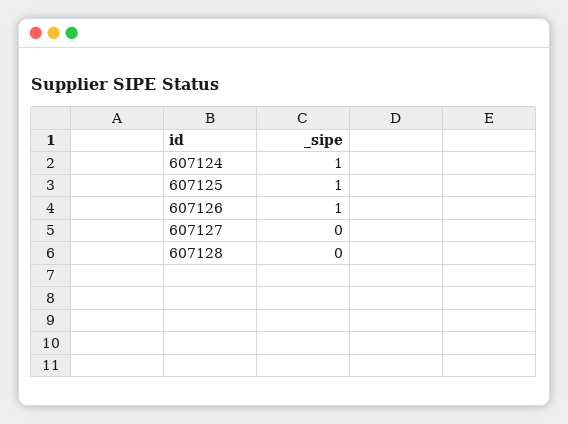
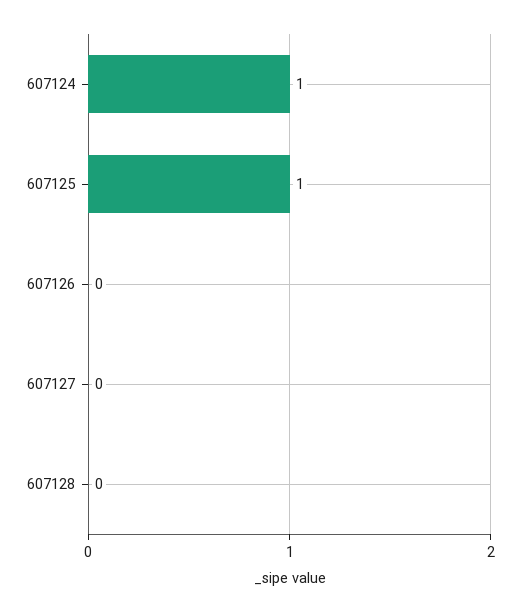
607126: 1 -> 0

